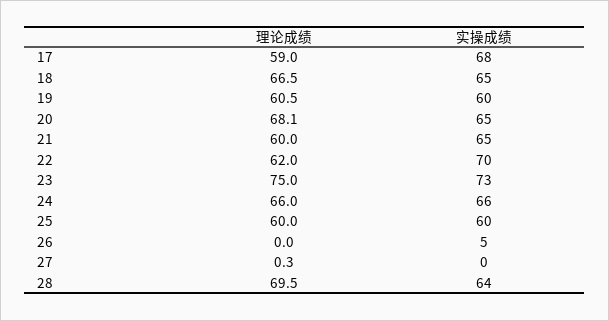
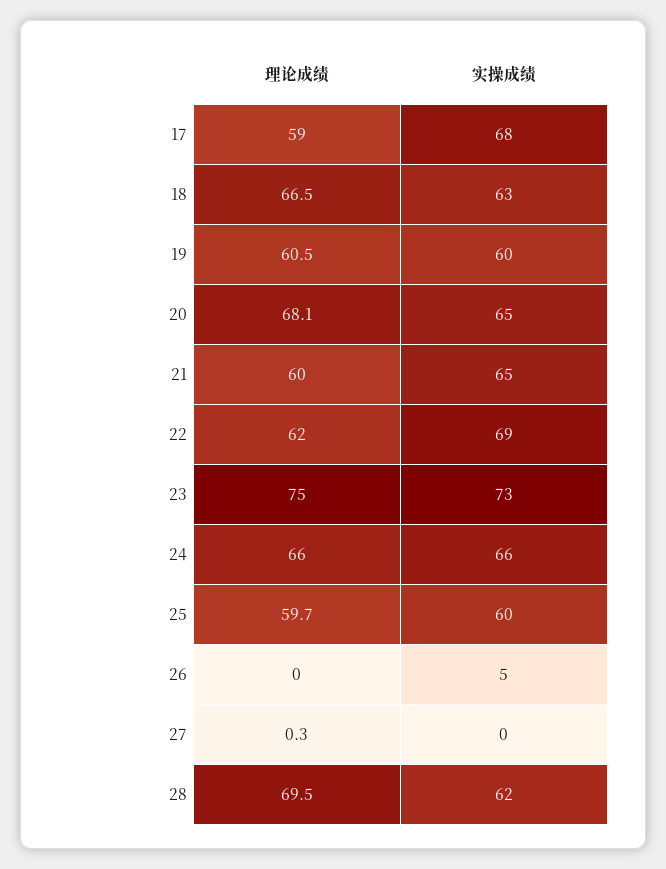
实操成绩, 18: 65 -> 63
实操成绩, 22: 70 -> 69
理论成绩, 25: 60 -> 59.7
实操成绩, 28: 64 -> 62

